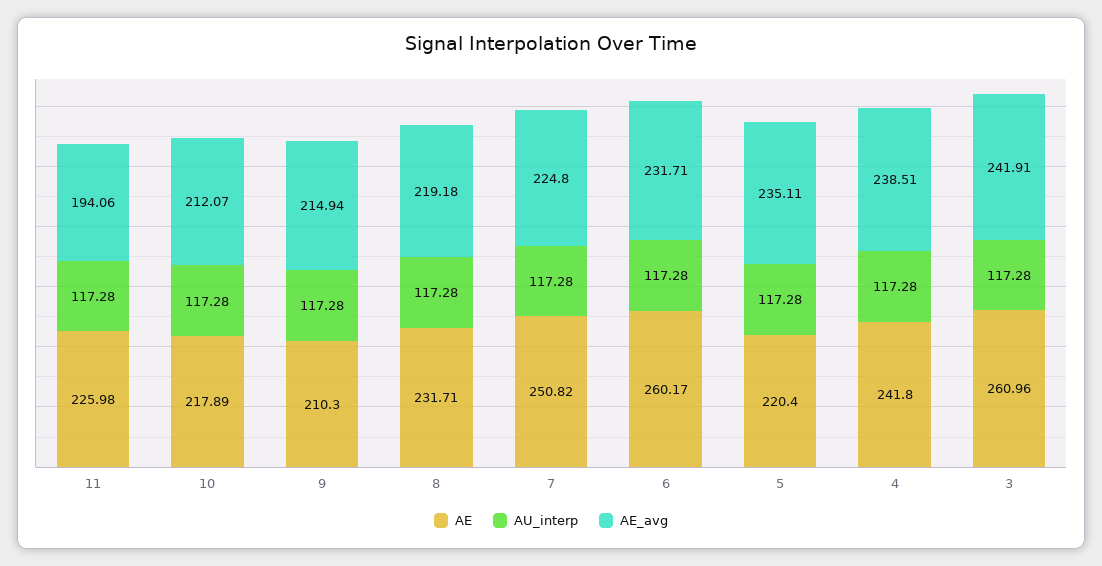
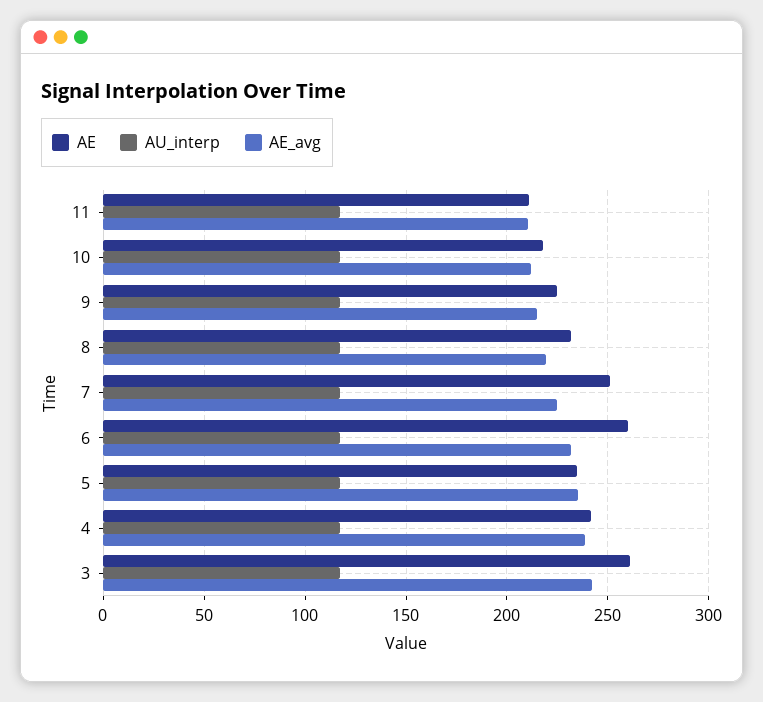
AE, 11: 225.98 -> 210
AE_avg, 11: 194.06 -> 210
AE, 9: 210.3 -> 225
AE, 5: 220.4 -> 235

